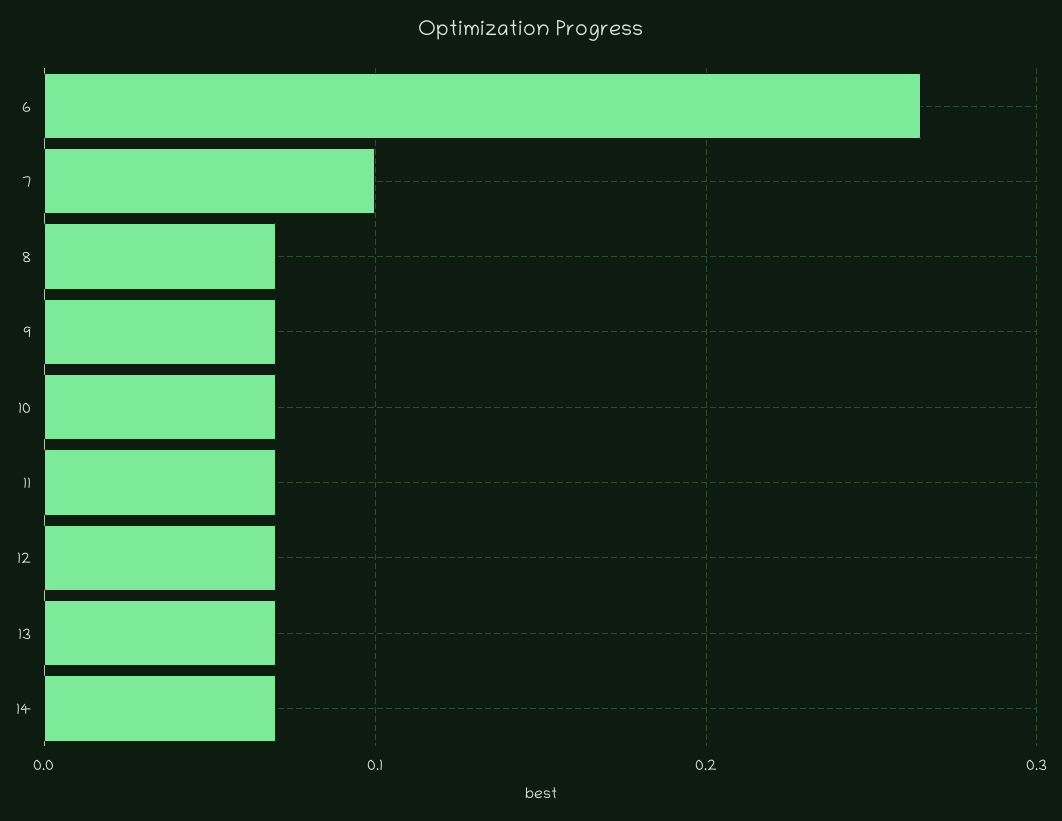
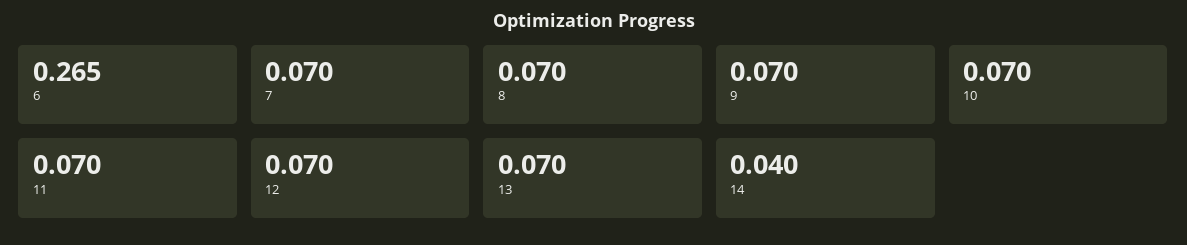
7: 0.1 -> 0.07
14: 0.07 -> 0.04

